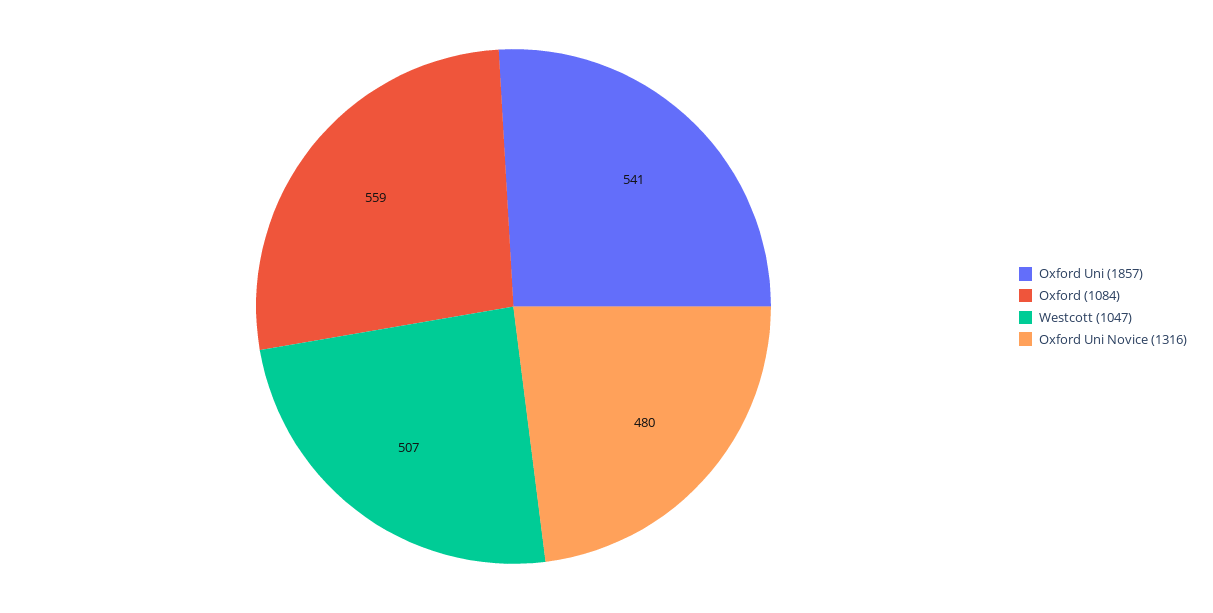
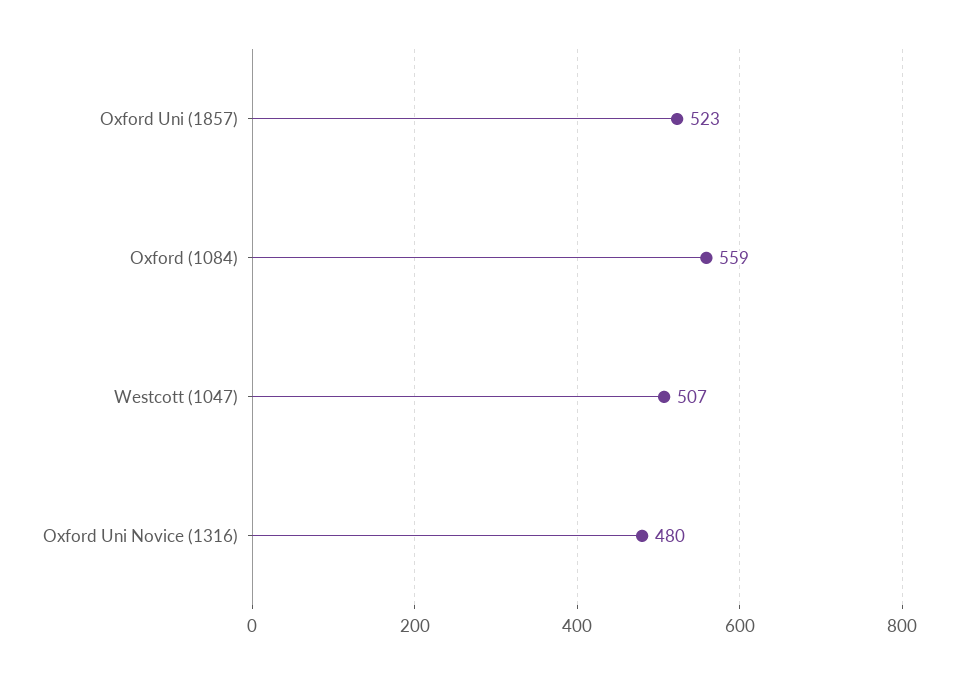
Oxford Uni (1857): 541 -> 523

